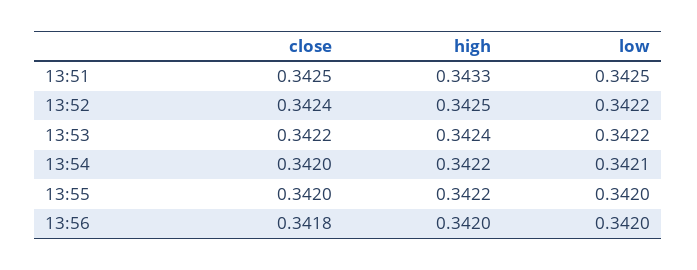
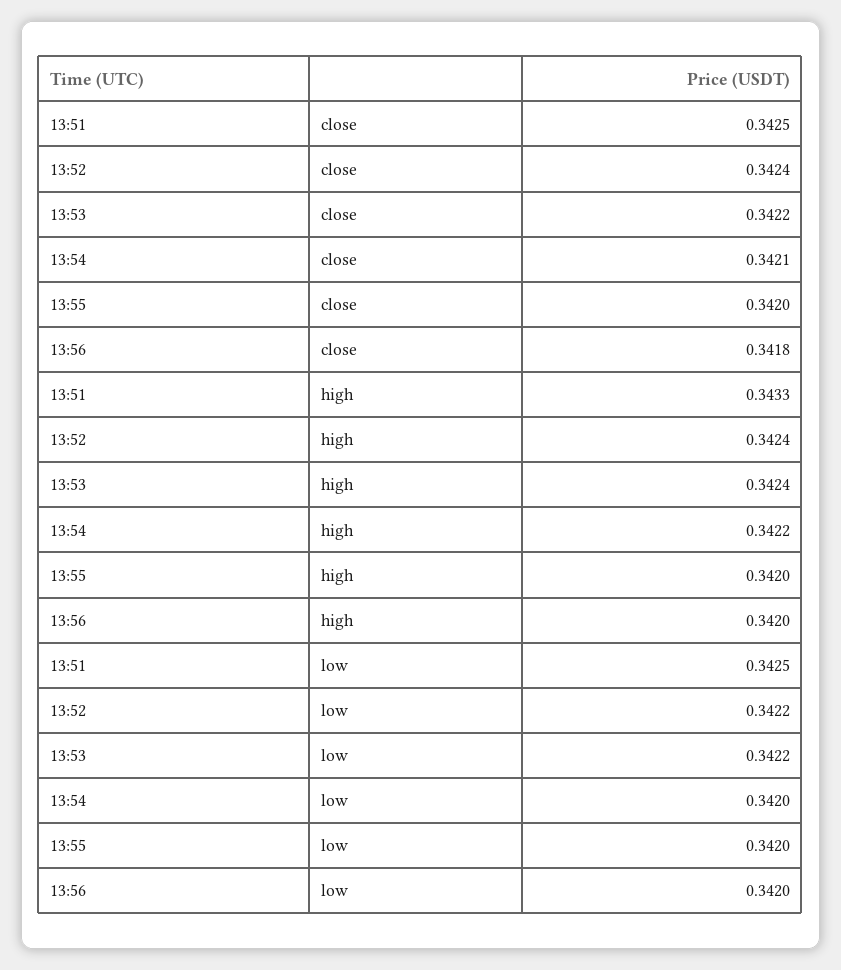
high, 13:52: 0.3425 -> 0.3424
close, 13:54: 0.342 -> 0.3421
low, 13:54: 0.3421 -> 0.342
high, 13:55: 0.3422 -> 0.342

